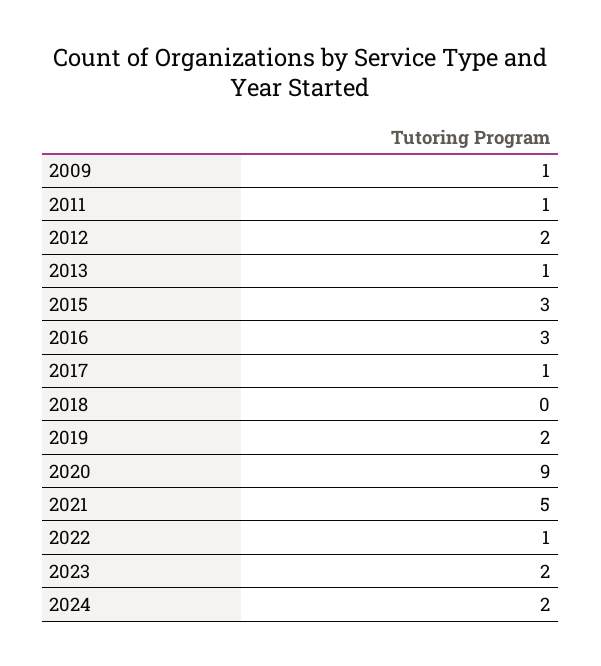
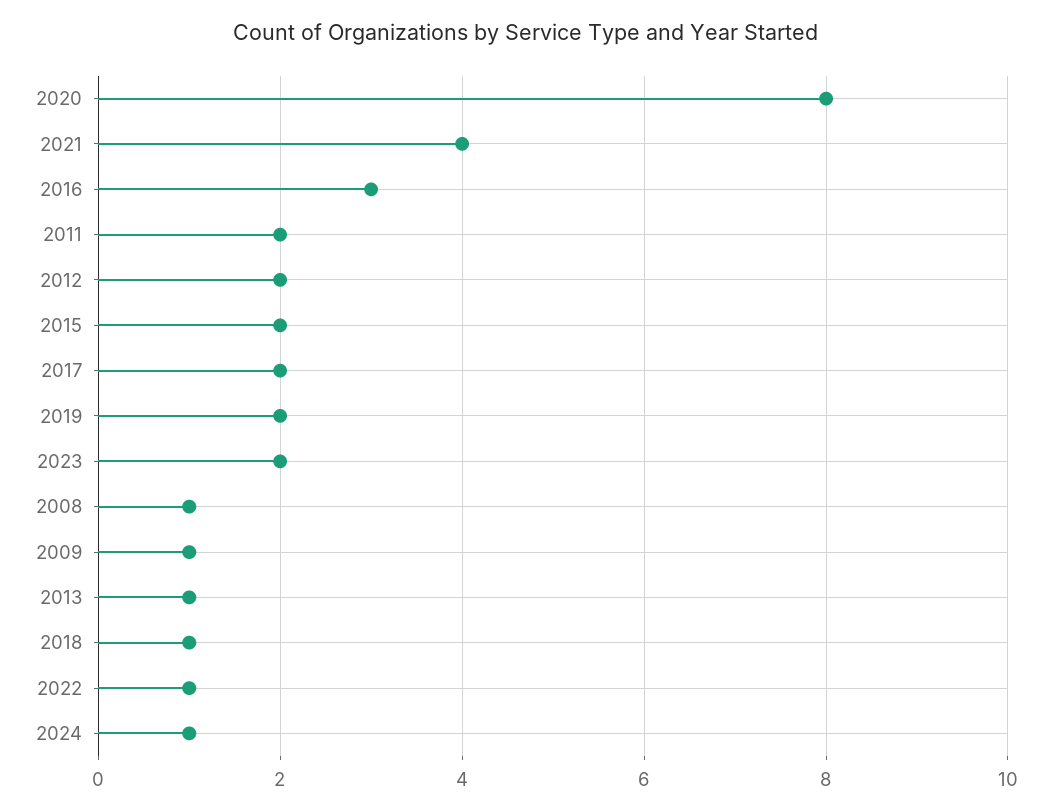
2011: 1 -> 2
2015: 3 -> 2
2017: 1 -> 2
2018: 0 -> 1
2020: 9 -> 8
2021: 5 -> 4
2024: 2 -> 1
2008: none -> 1

